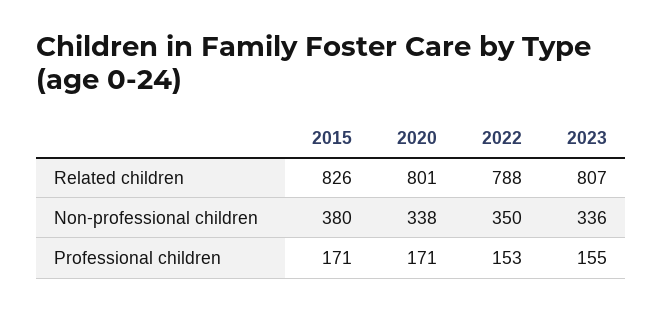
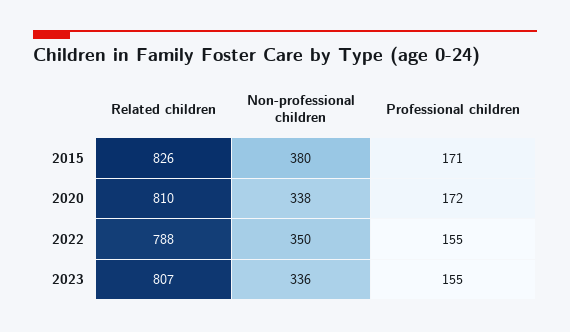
2020, Related children: 801 -> 810
2020, Professional children: 171 -> 172
2022, Professional children: 153 -> 155

